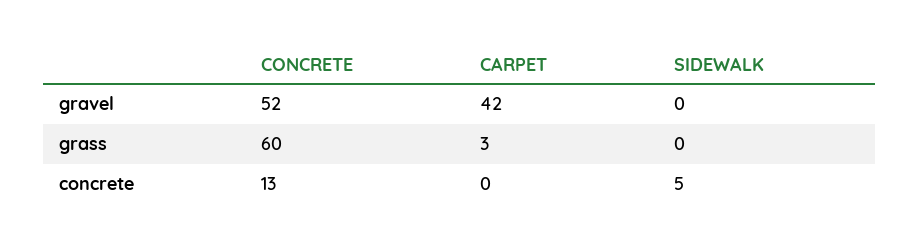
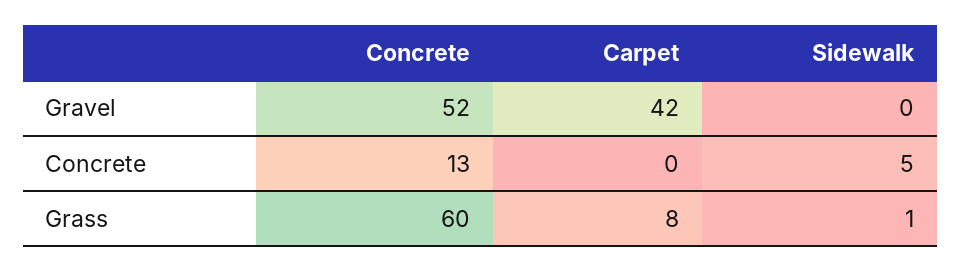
CARPET, grass: 3 -> 8
SIDEWALK, grass: 0 -> 1

